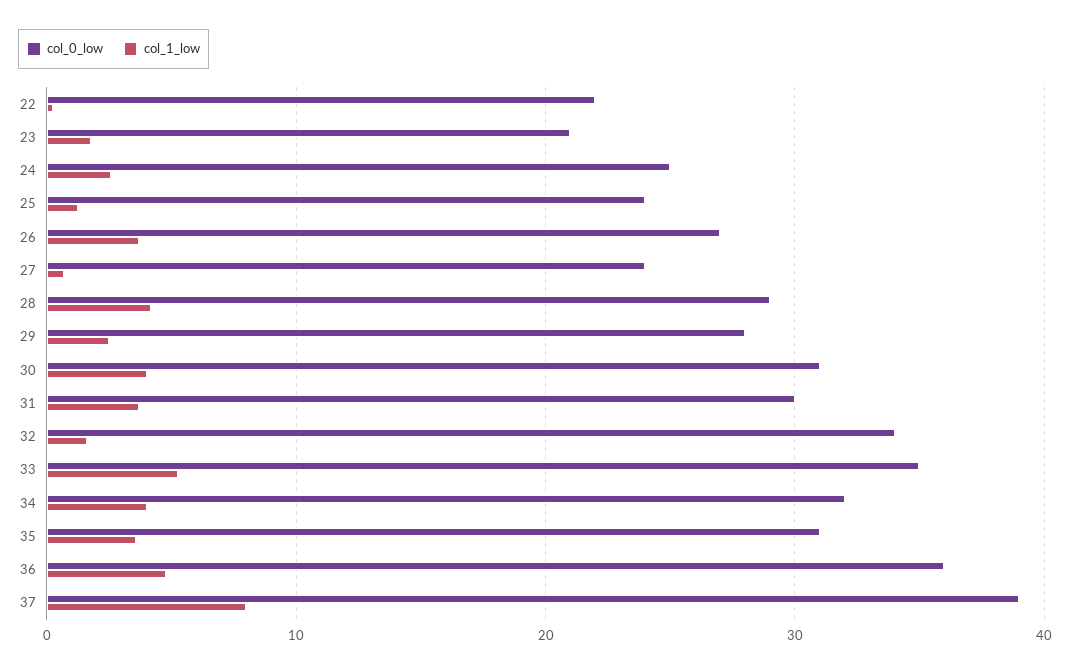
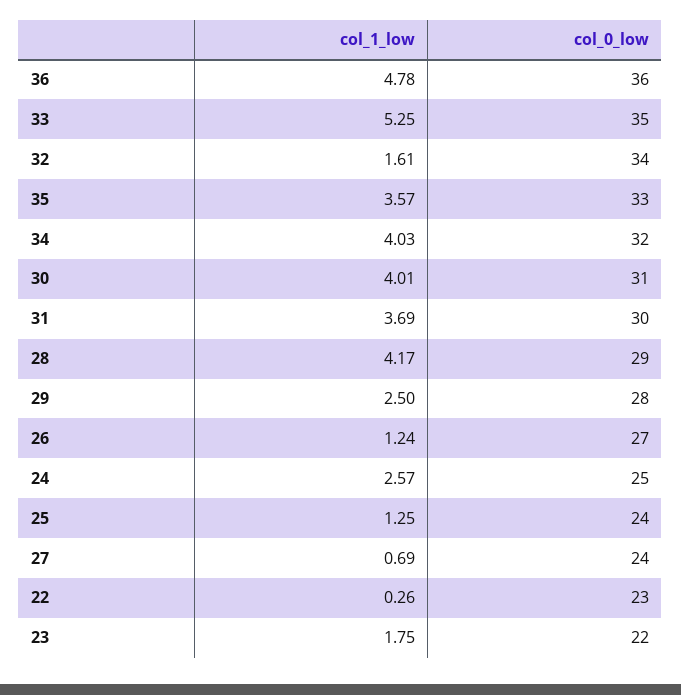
col_0_low, 22: 22 -> 23
col_0_low, 23: 21 -> 22
col_1_low, 26: 4 -> 1.24
col_0_low, 35: 31 -> 33
col_0_low, 37: 39 -> none
col_1_low, 37: 8 -> none

